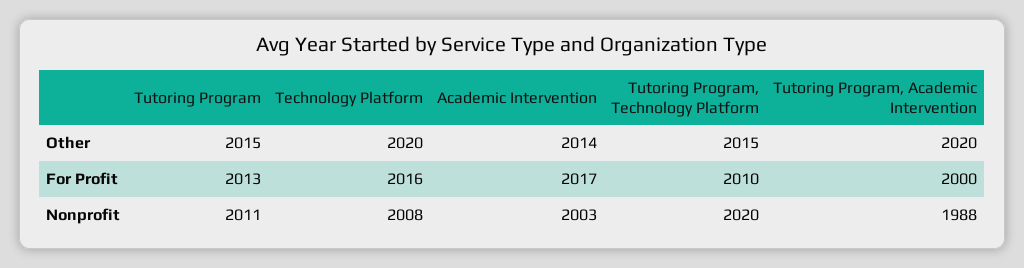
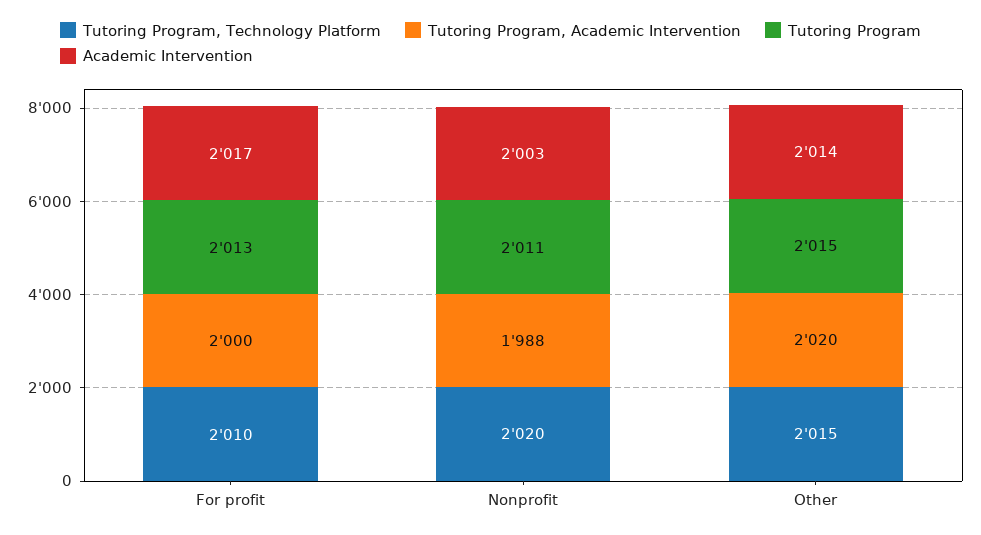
Technology Platform, Other: 2020 -> none
Technology Platform, For Profit: 2016 -> none
Technology Platform, Nonprofit: 2008 -> none

